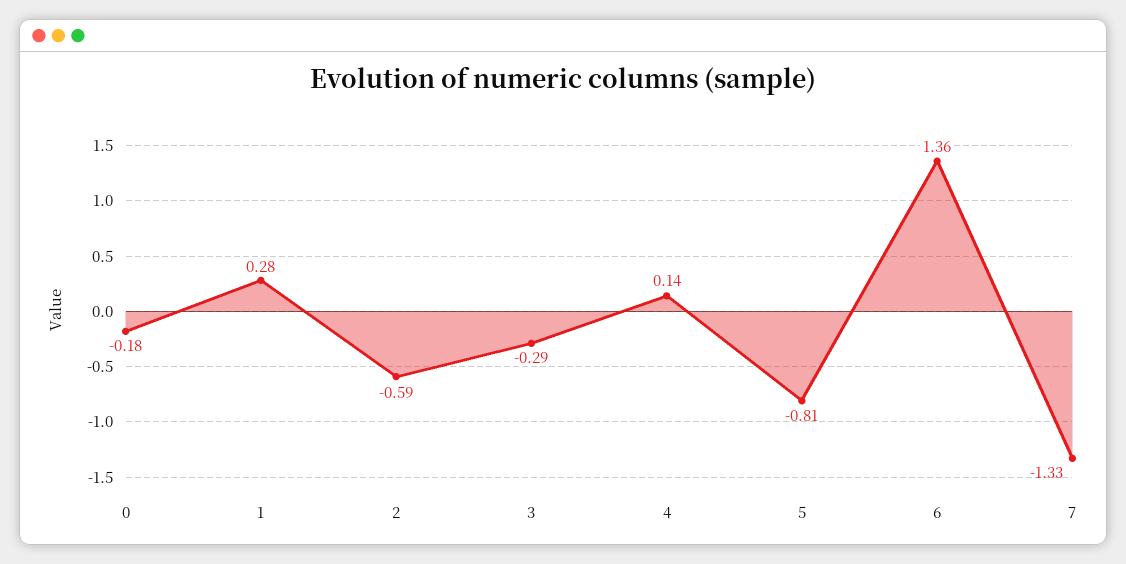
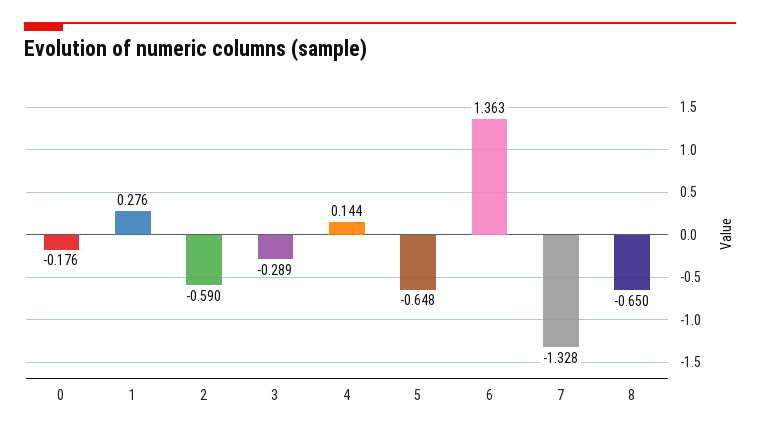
5: -0.81 -> -0.648
8: none -> -0.65

